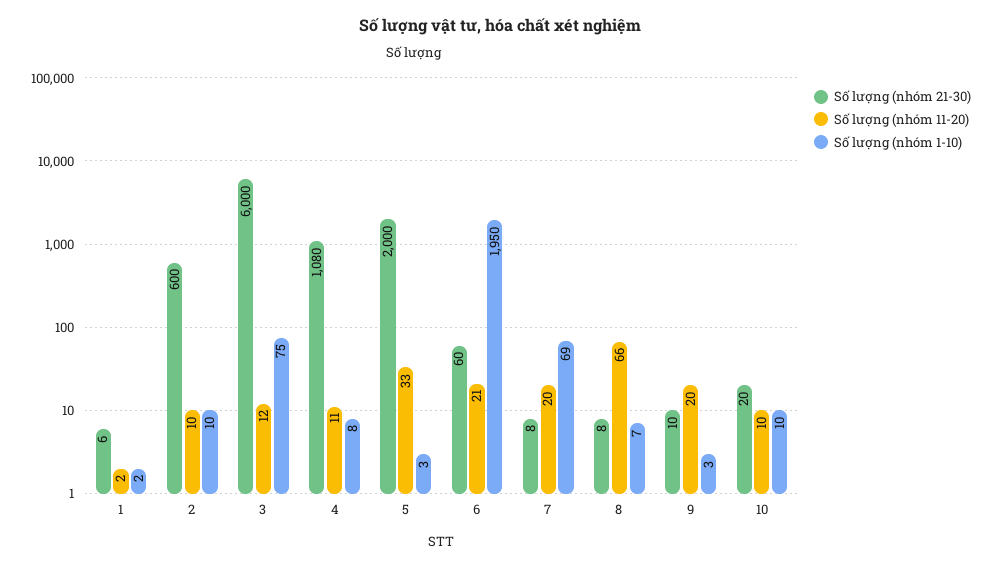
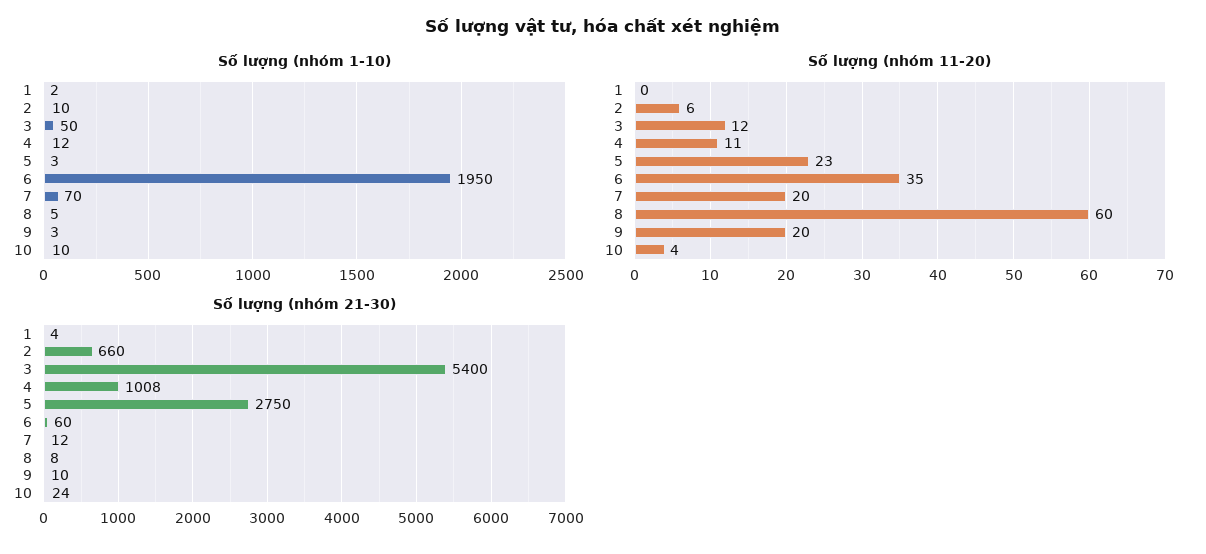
Số lượng (nhóm 21-30), 1: 6 -> 4
Số lượng (nhóm 11-20), 1: 2 -> 0
Số lượng (nhóm 21-30), 2: 600 -> 660
Số lượng (nhóm 11-20), 2: 10 -> 6
Số lượng (nhóm 21-30), 3: 6000 -> 5400
Số lượng (nhóm 1-10), 3: 75 -> 50
Số lượng (nhóm 21-30), 4: 1080 -> 1008
Số lượng (nhóm 1-10), 4: 8 -> 12
Số lượng (nhóm 21-30), 5: 2000 -> 2750
Số lượng (nhóm 11-20), 5: 33 -> 23
Số lượng (nhóm 11-20), 6: 21 -> 35
Số lượng (nhóm 21-30), 7: 8 -> 12
Số lượng (nhóm 1-10), 7: 69 -> 70
Số lượng (nhóm 11-20), 8: 66 -> 60
Số lượng (nhóm 1-10), 8: 7 -> 5
Số lượng (nhóm 21-30), 10: 20 -> 24
Số lượng (nhóm 11-20), 10: 10 -> 4

